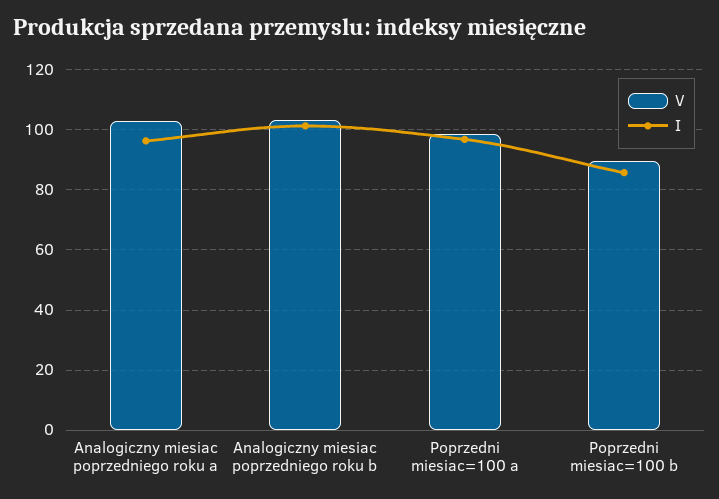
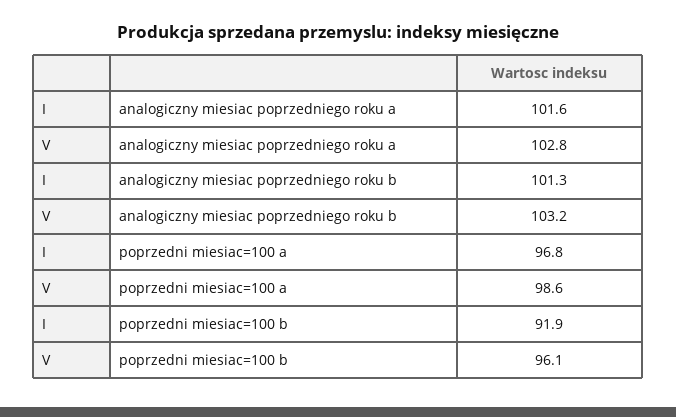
I, Analogiczny miesiac poprzedniego roku a: 96 -> 101.6
V, Poprzedni miesiac=100 b: 90 -> 96.1
I, Poprzedni miesiac=100 b: 86 -> 91.9

